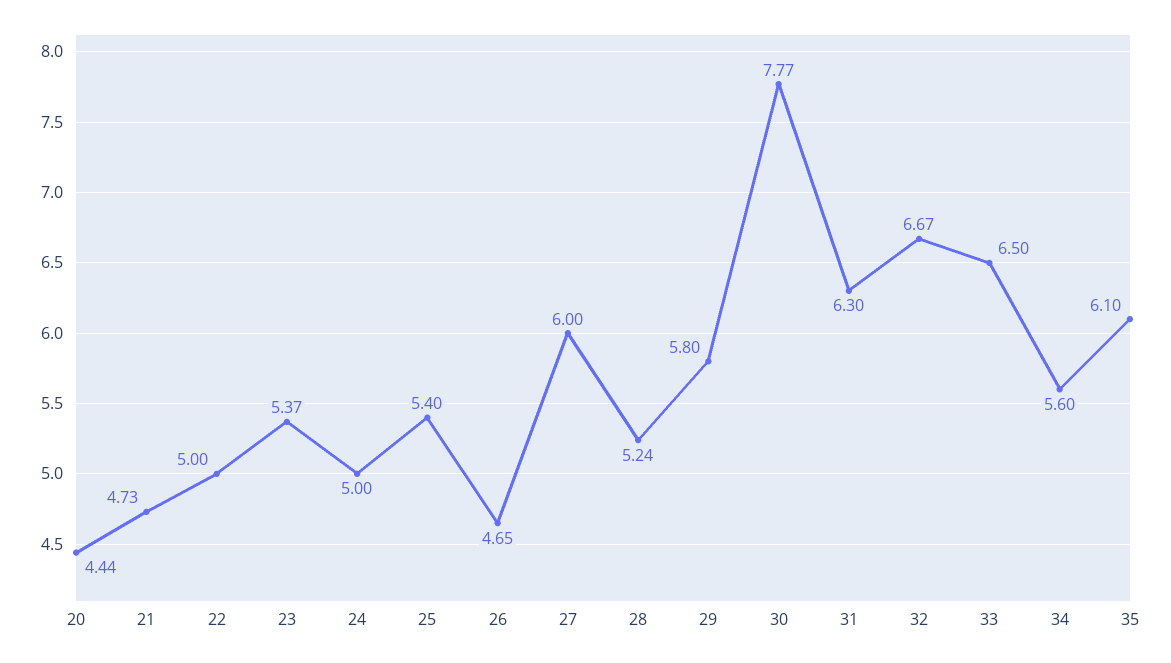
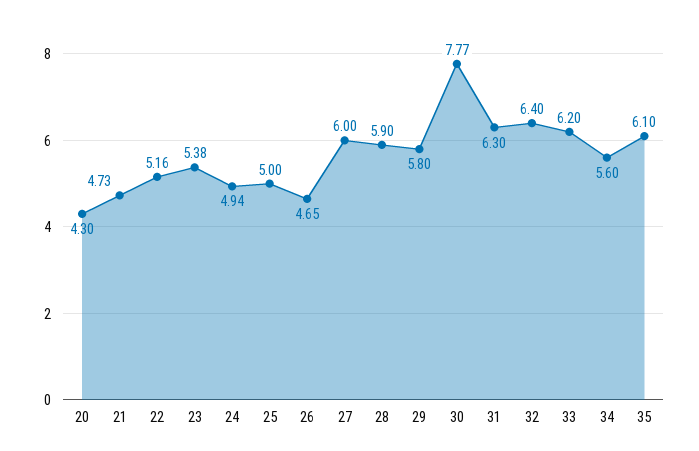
20: 4.44 -> 4.3
22: 5 -> 5.16
23: 5.37 -> 5.38
24: 5 -> 4.94
25: 5.4 -> 5
28: 5.24 -> 5.9
32: 6.67 -> 6.4
33: 6.5 -> 6.2

